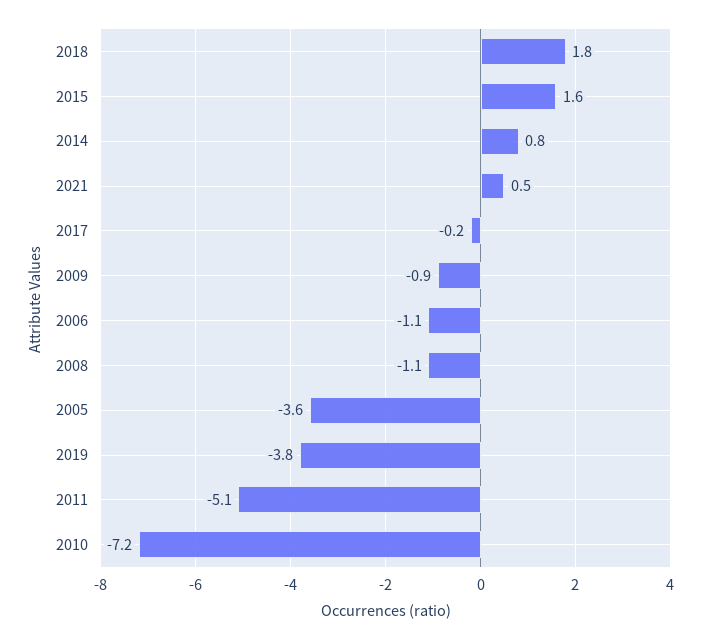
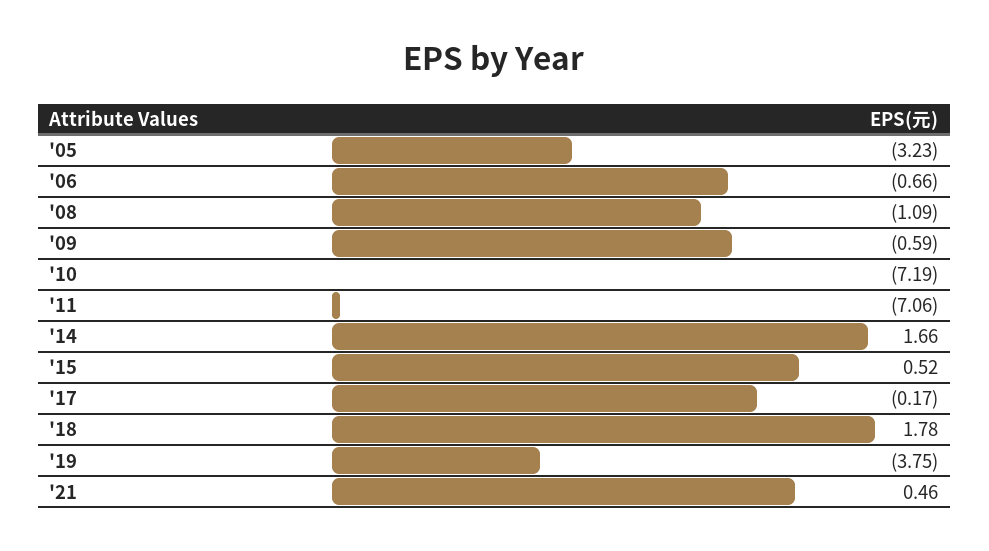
2015: 1.6 -> 0.52
2014: 0.8 -> 1.66
2009: -0.9 -> -0.59
2006: -1.1 -> -0.66
2005: -3.6 -> -3.23
2011: -5.1 -> -7.06

